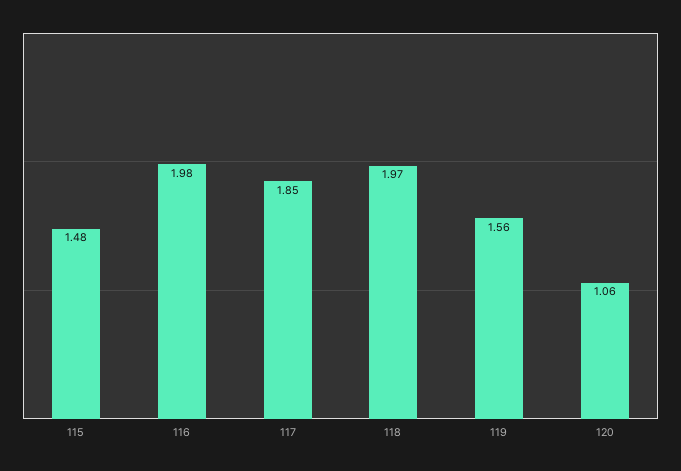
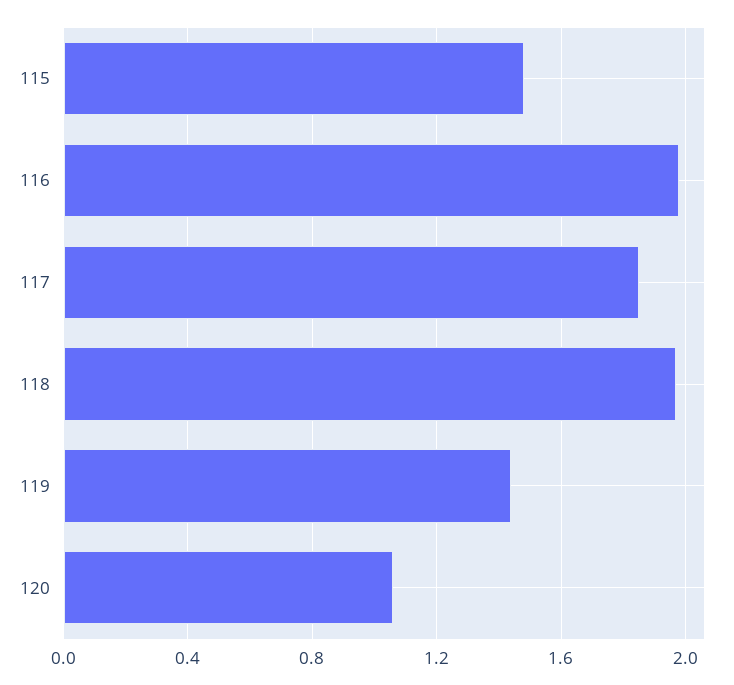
119: 1.56 -> 1.45

